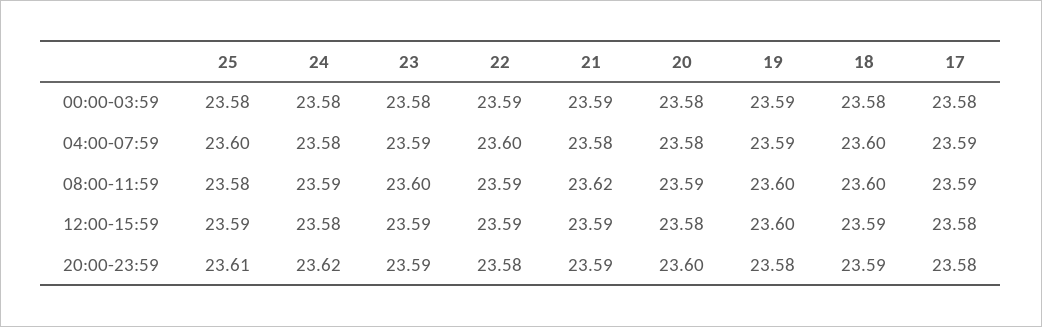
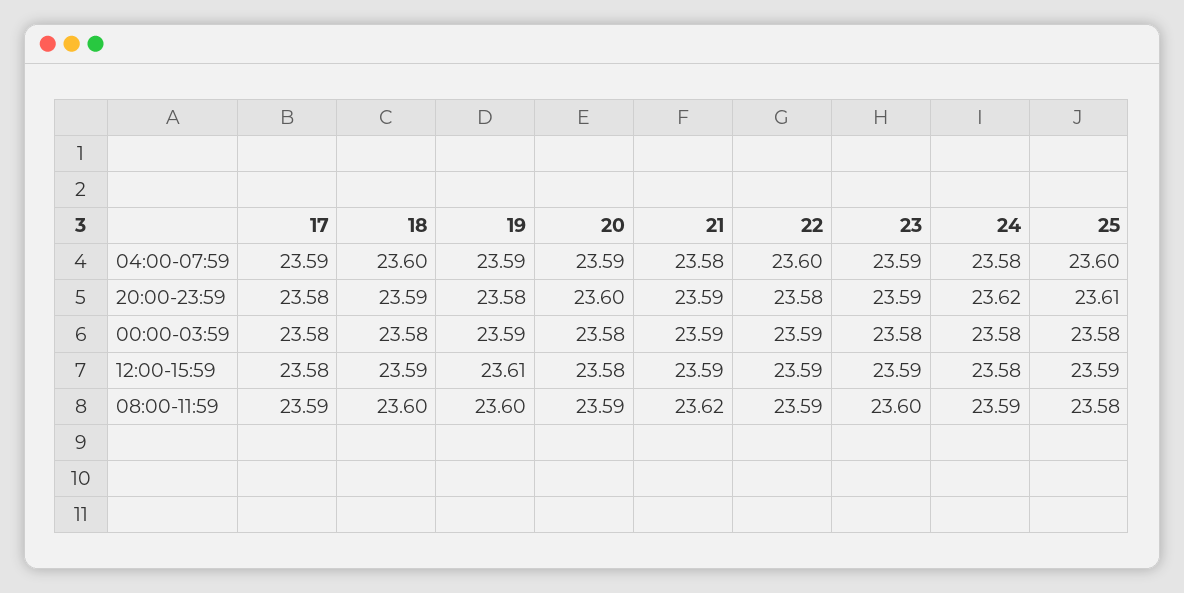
20, 04:00-07:59: 23.58 -> 23.59
19, 12:00-15:59: 23.6 -> 23.61

